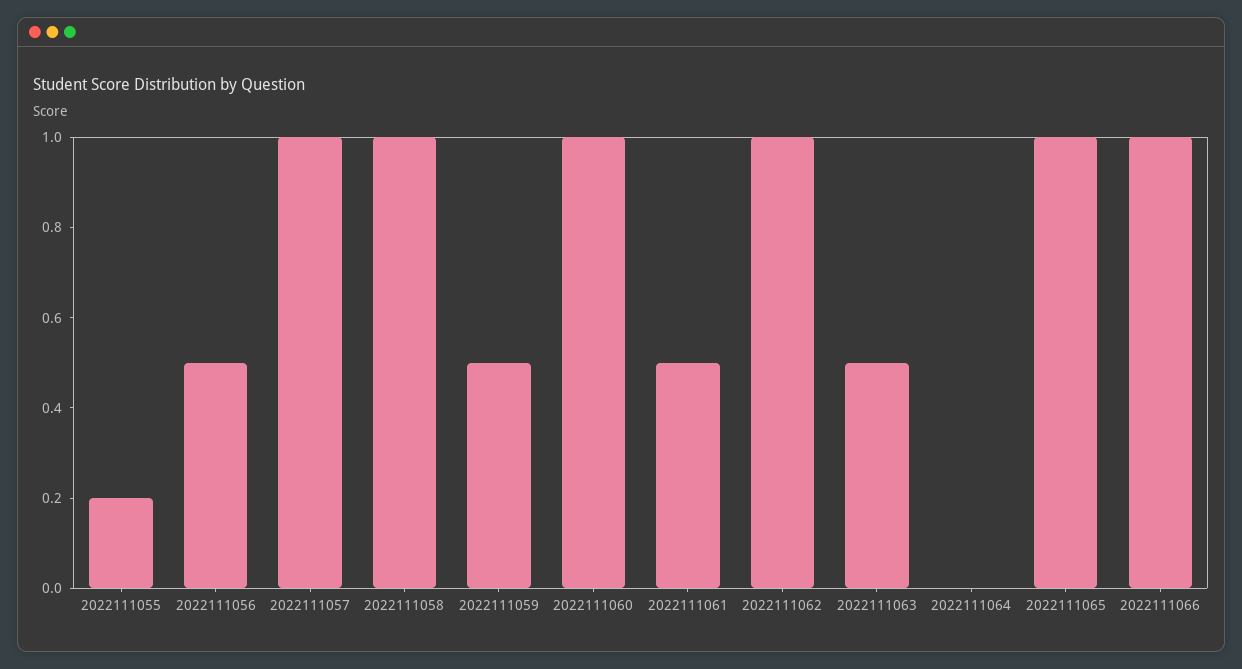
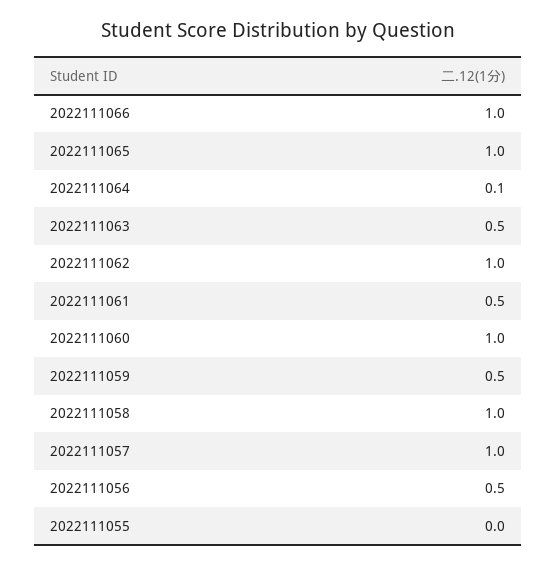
2022111055: 0.2 -> 0
2022111064: 0 -> 0.1

